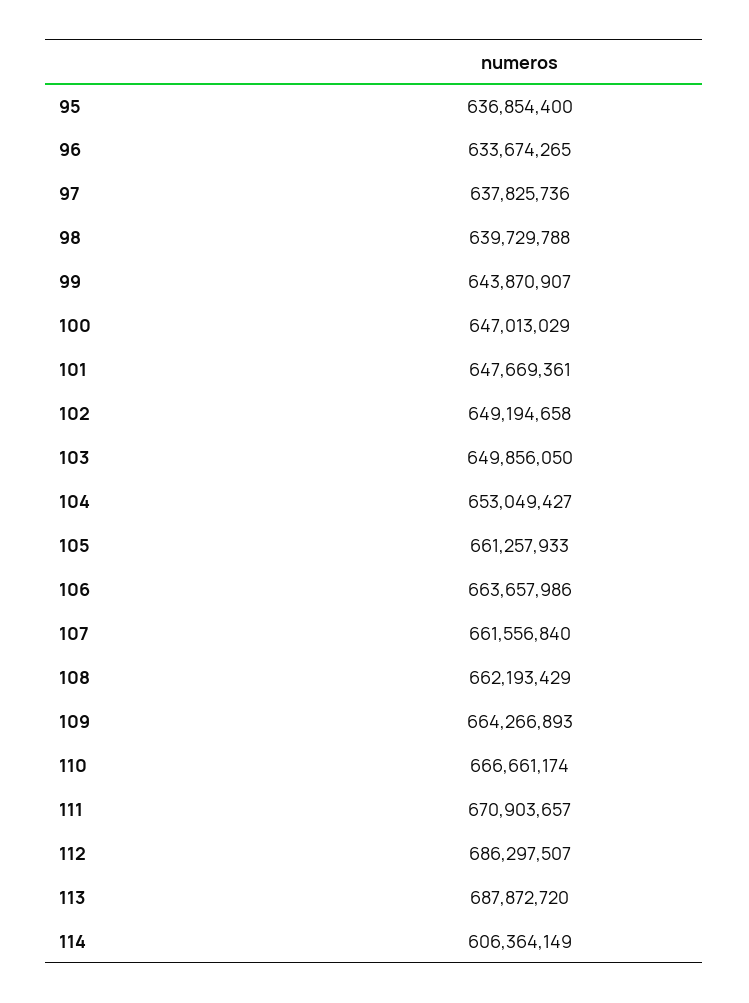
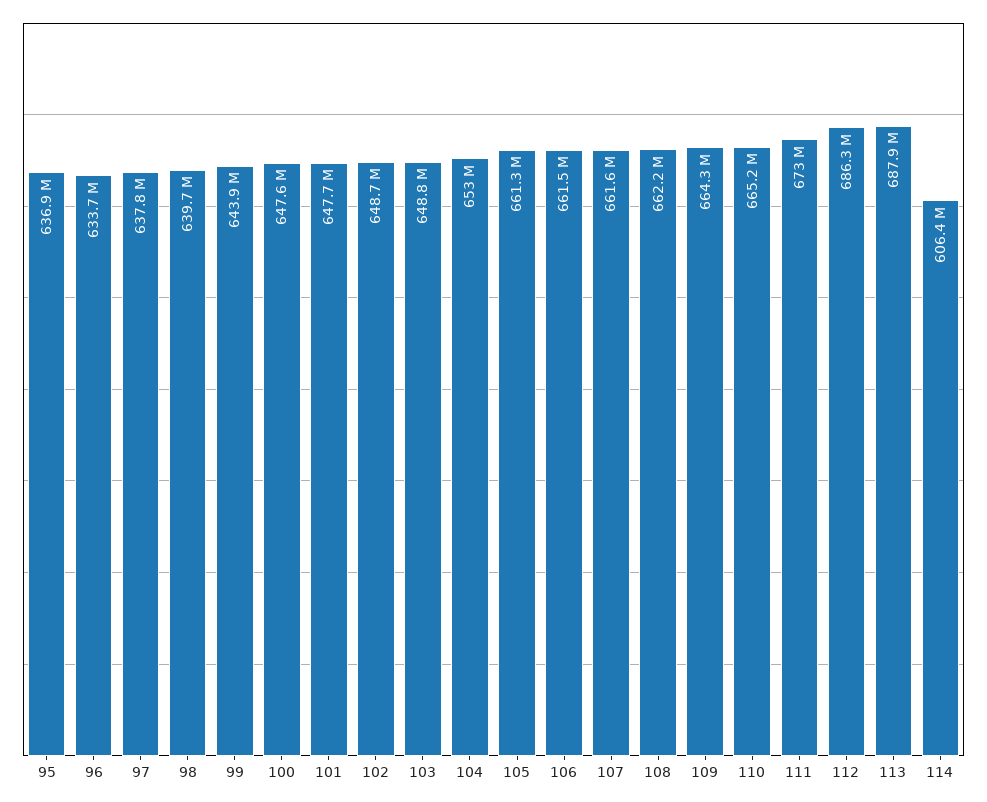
100: 647013029 -> 647600000
102: 649194658 -> 648700000
103: 649856050 -> 648800000
106: 663657986 -> 661500000
110: 666661174 -> 665200000
111: 670903657 -> 673000000

